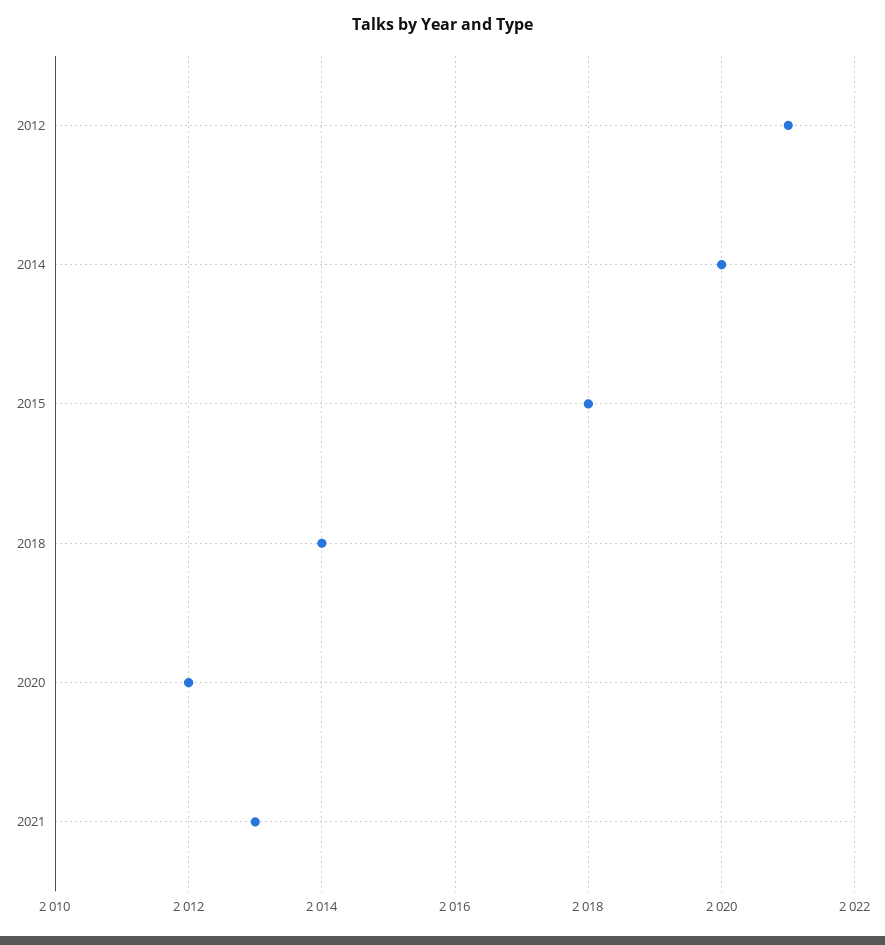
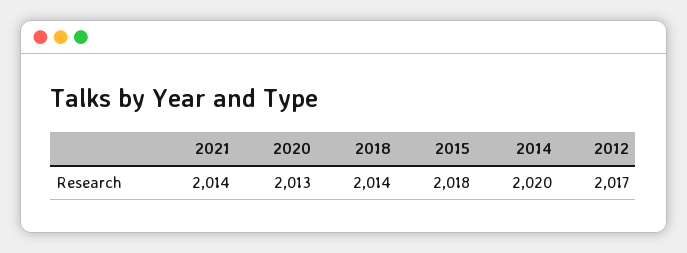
2012: 2021 -> 2017
2020: 2012 -> 2013
2021: 2013 -> 2014

